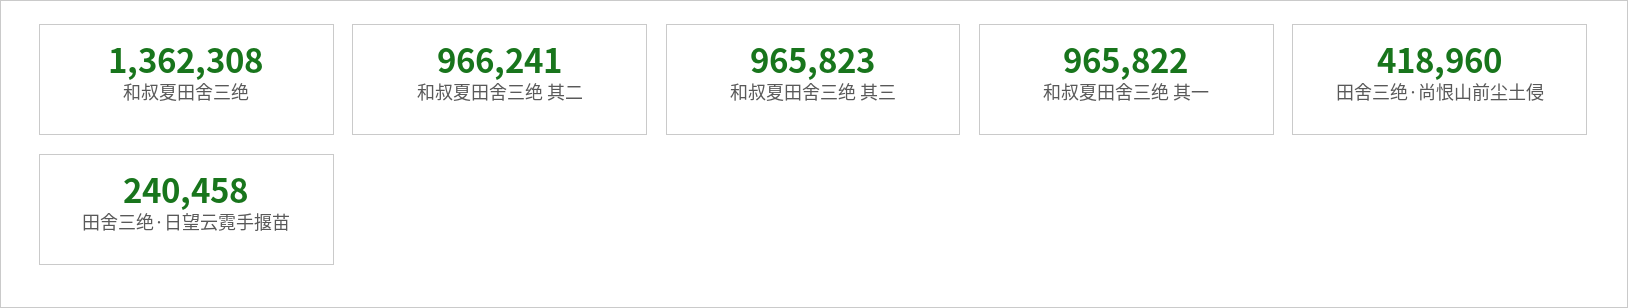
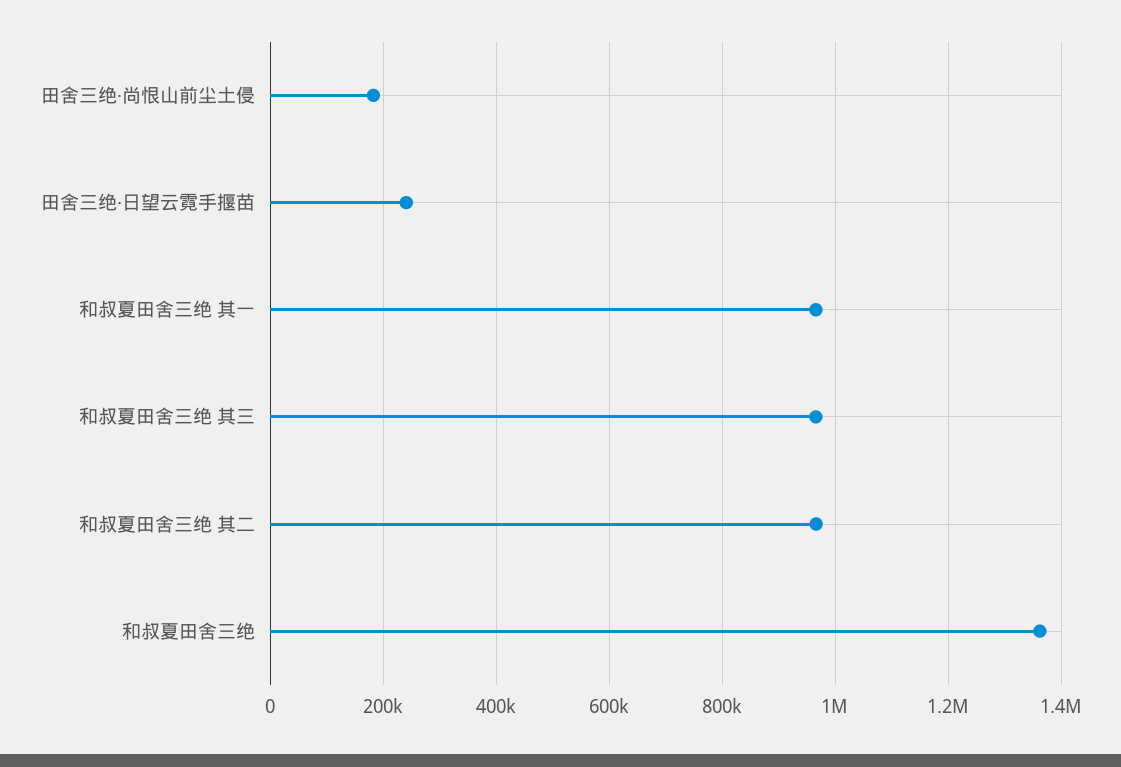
田舍三绝·尚恨山前尘土侵: 418960 -> 180000

